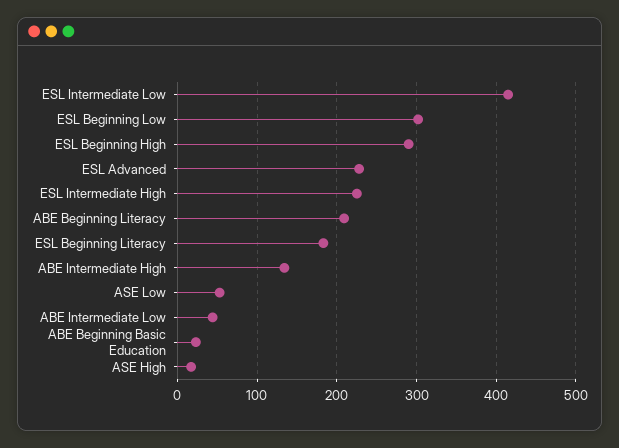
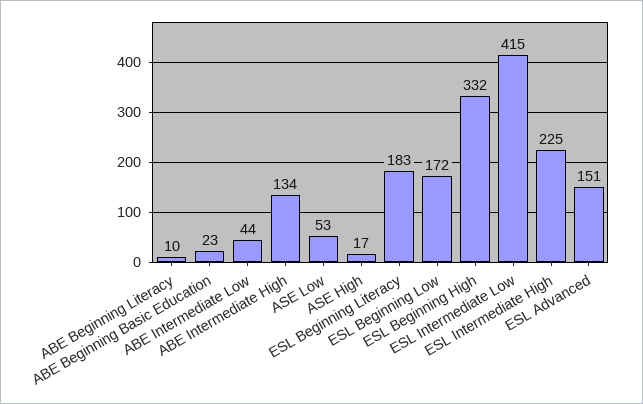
ESL Beginning Low: 300 -> 172
ESL Beginning High: 290 -> 332
ESL Advanced: 230 -> 151
ABE Beginning Literacy: 210 -> 10

